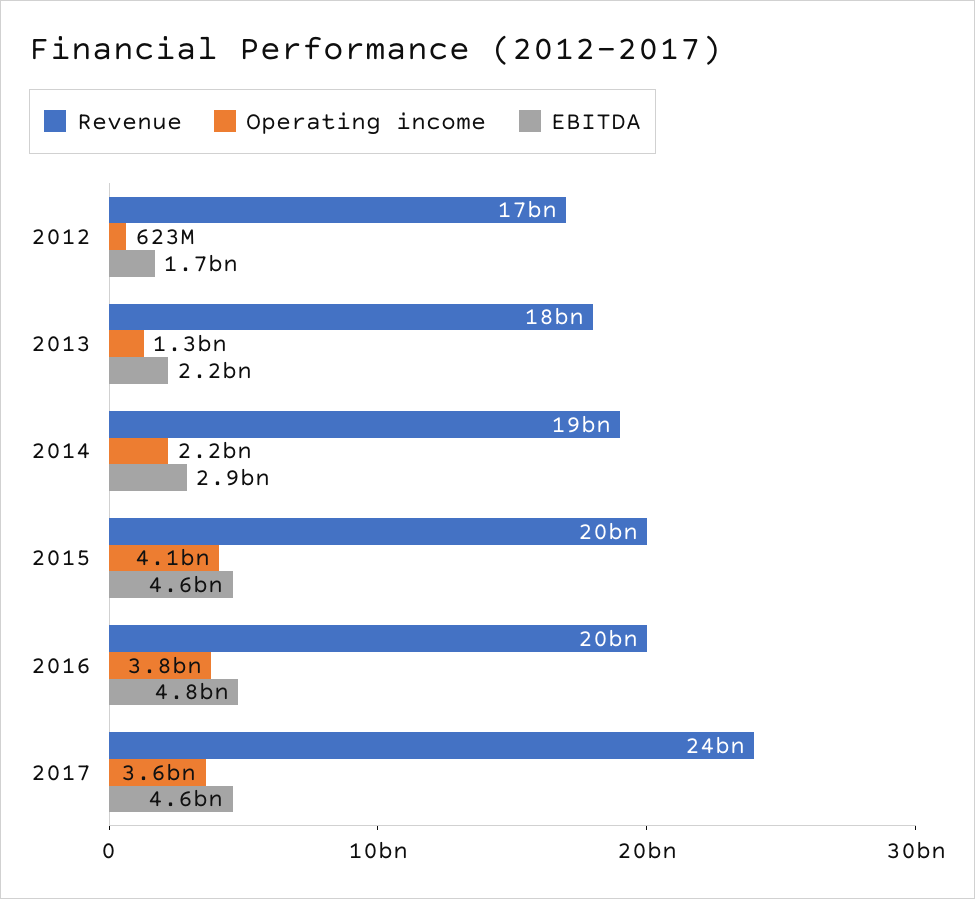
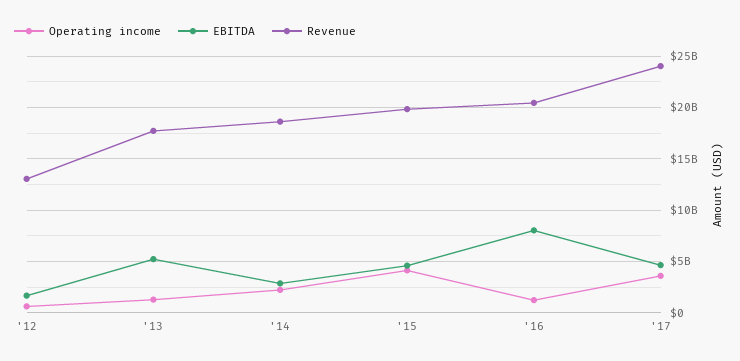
Revenue, 2012: 17000000000 -> 13000000000
EBITDA, 2013: 2200000000 -> 5000000000
Operating income, 2016: 3800000000 -> 1000000000
EBITDA, 2016: 4800000000 -> 8000000000

